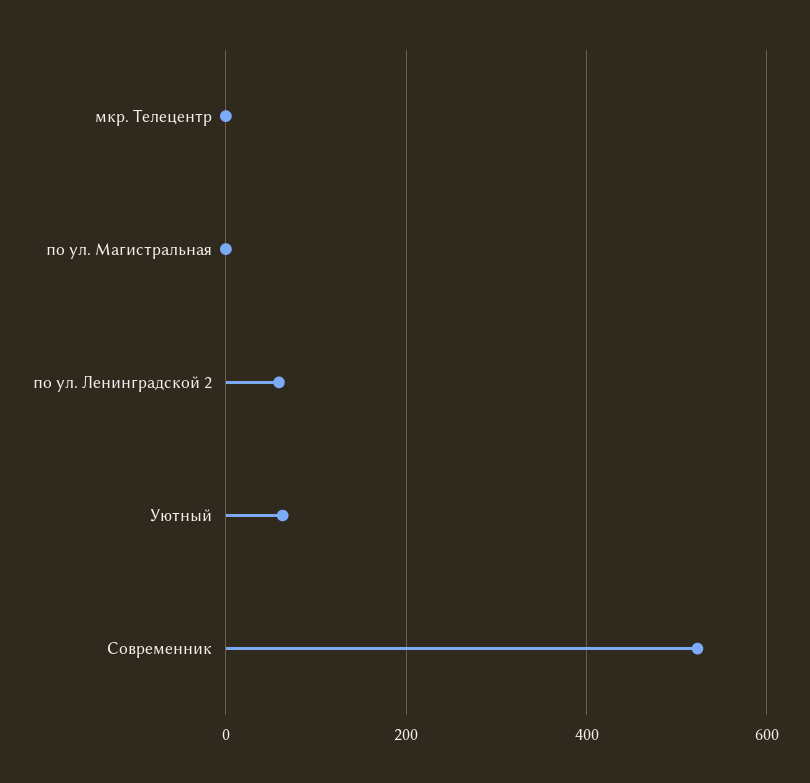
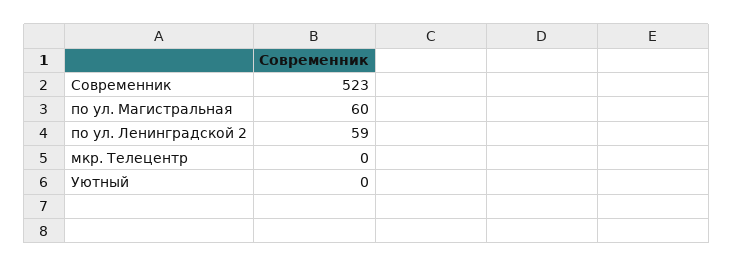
по ул. Магистральная: 0 -> 60
Уютный: 60 -> 0

